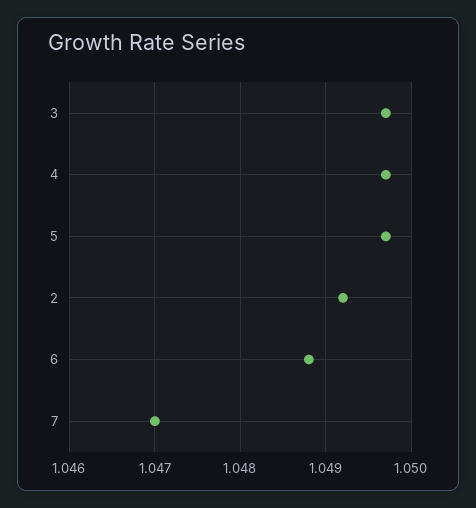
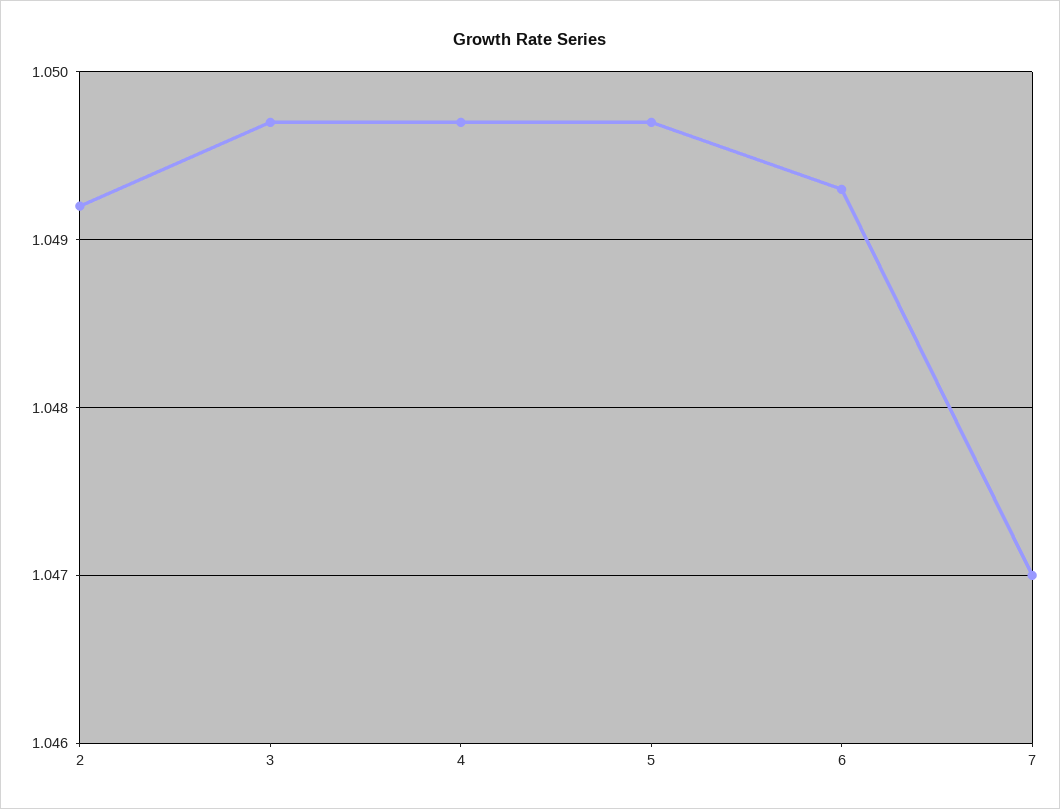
6: 1.0488 -> 1.0493

